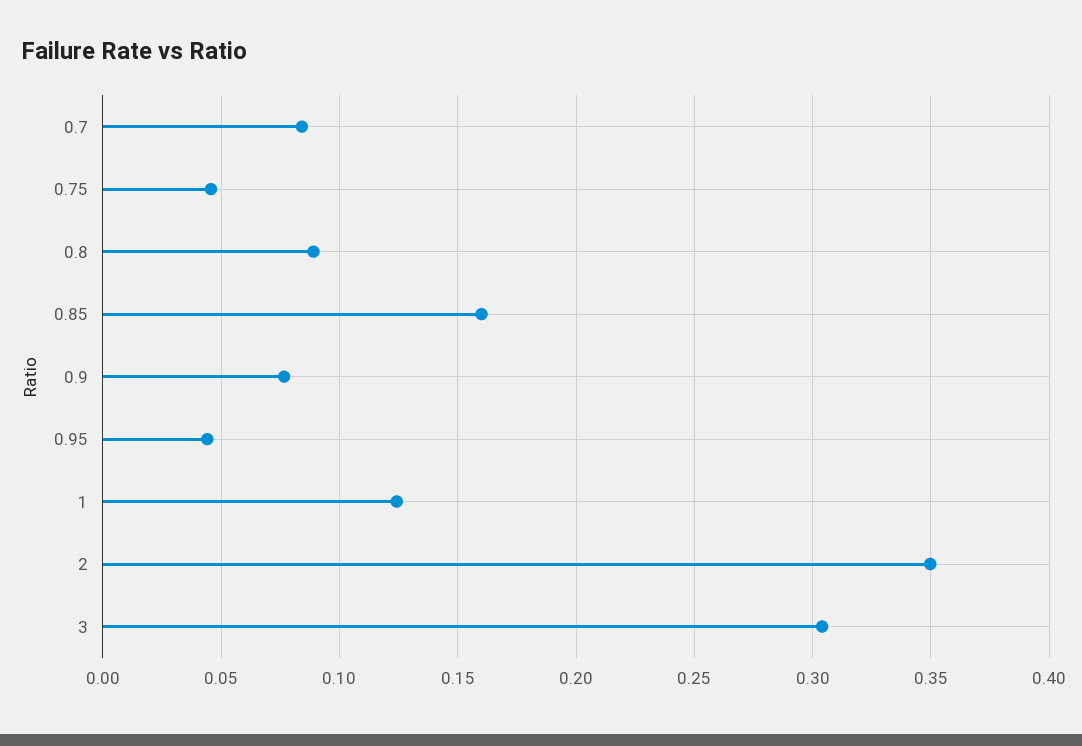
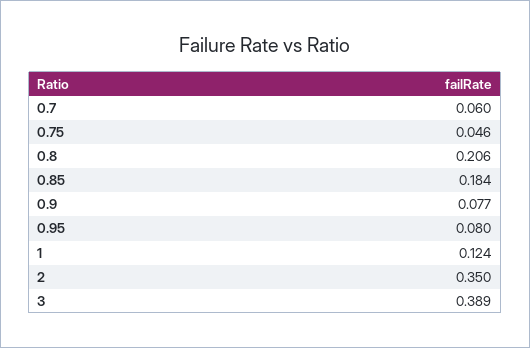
0.7: 0.085 -> 0.06
0.8: 0.09 -> 0.206
0.85: 0.16 -> 0.184
0.95: 0.045 -> 0.08
3: 0.305 -> 0.389

